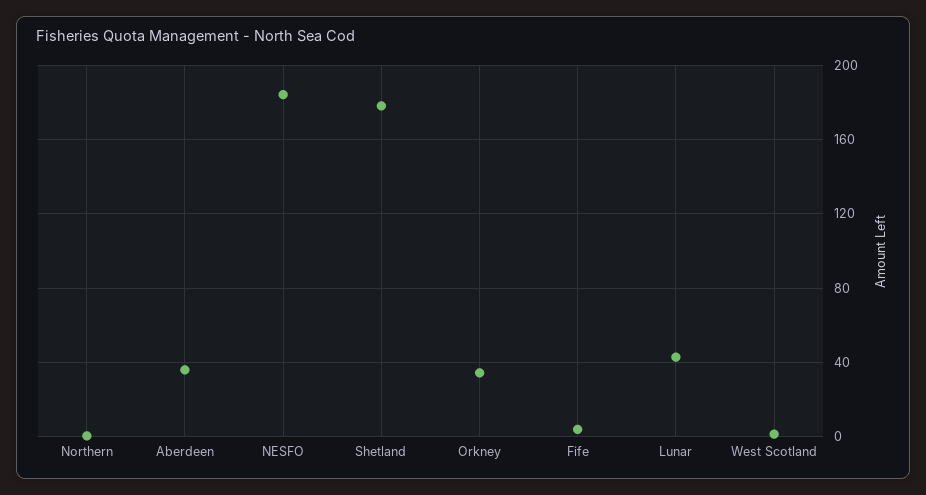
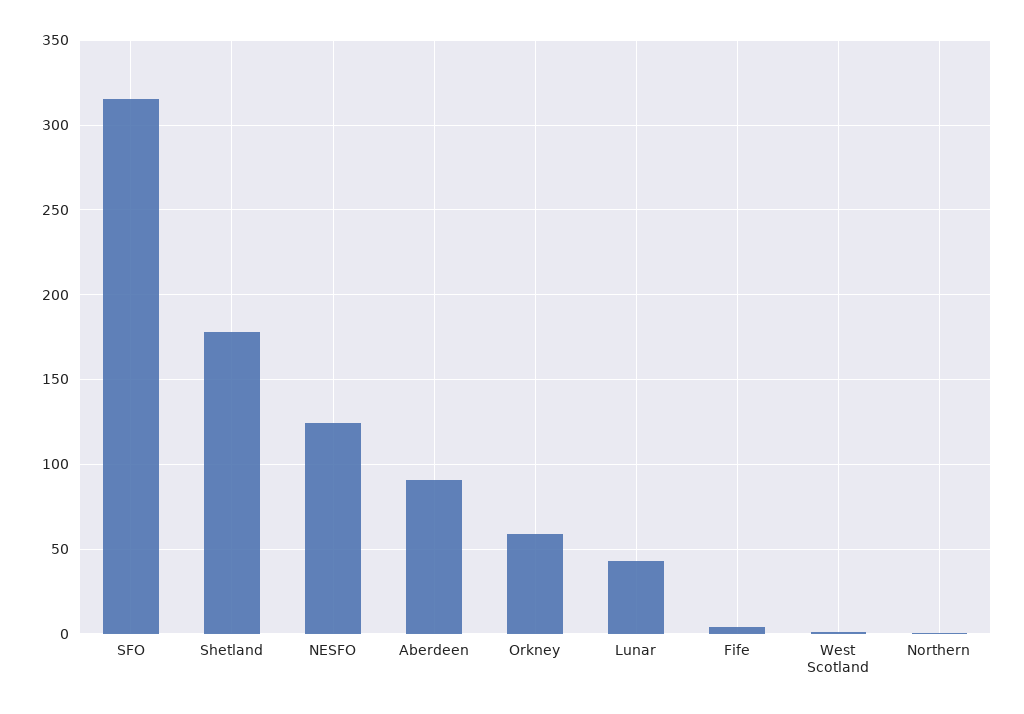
Aberdeen: 35 -> 90
NESFO: 185 -> 125
Orkney: 35 -> 60
SFO: none -> 315

